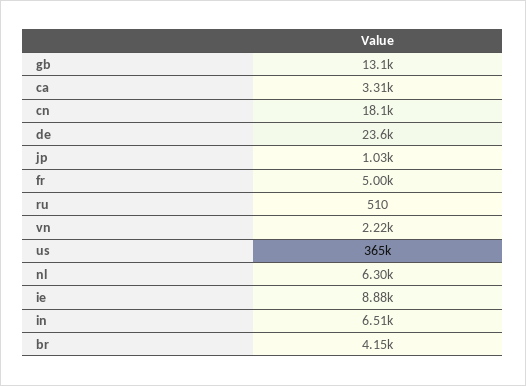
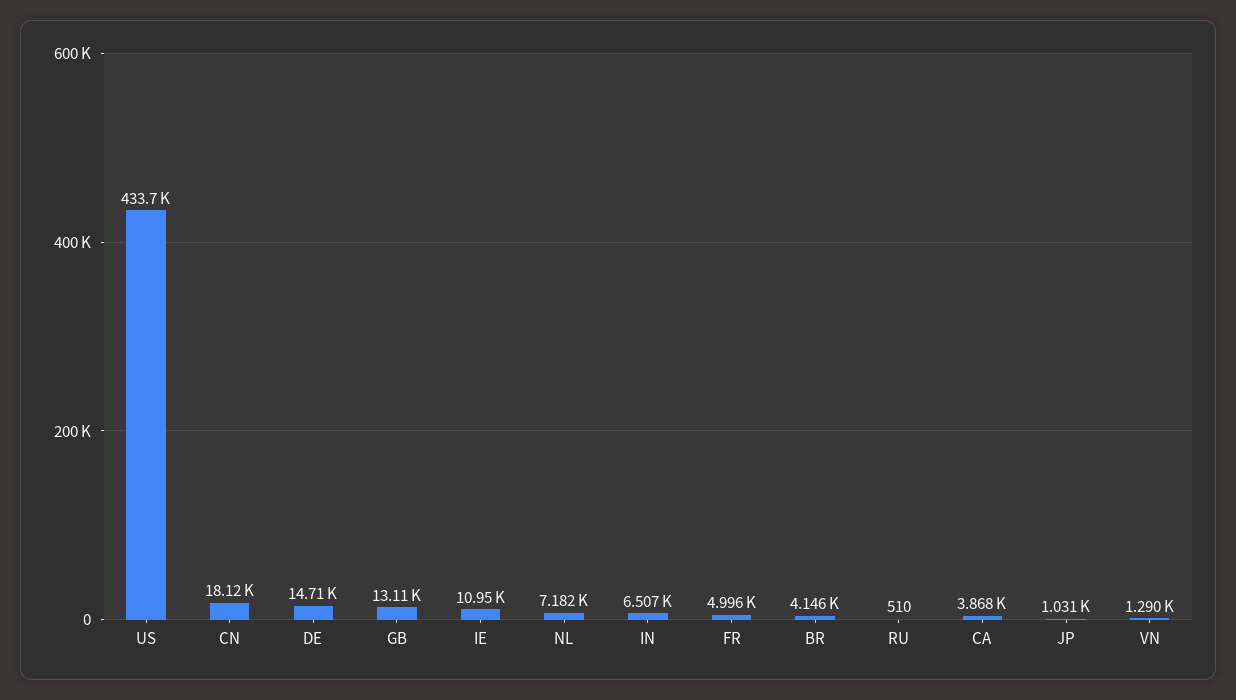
ca: 3310 -> 3868
de: 23600 -> 14710
vn: 2220 -> 1290
us: 365000 -> 433700
nl: 6300 -> 7182
ie: 8880 -> 10950

